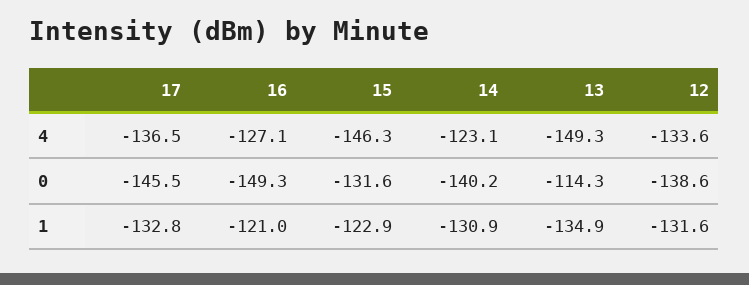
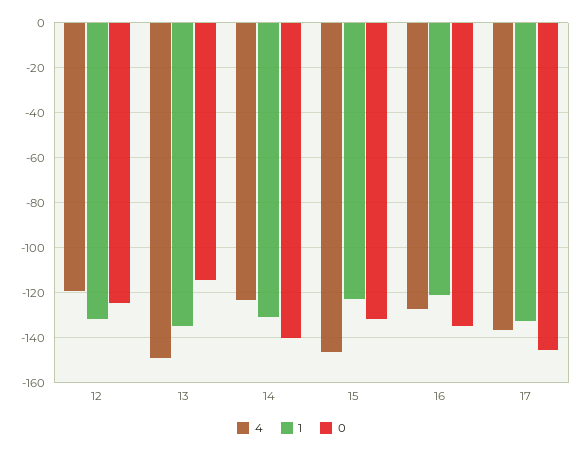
4, 12: -133.6 -> -120
0, 16: -149.3 -> -135
0, 12: -138.6 -> -125

